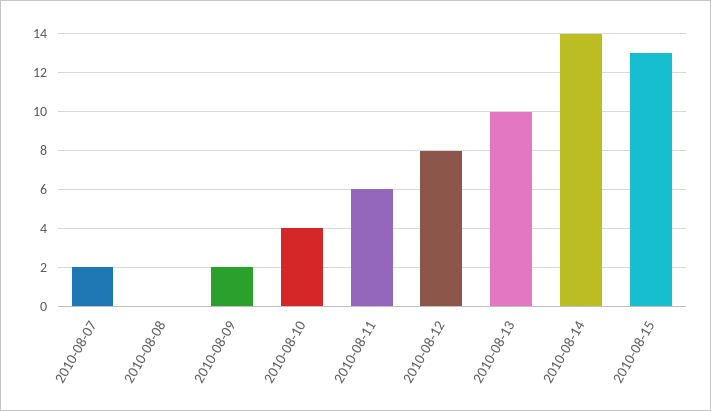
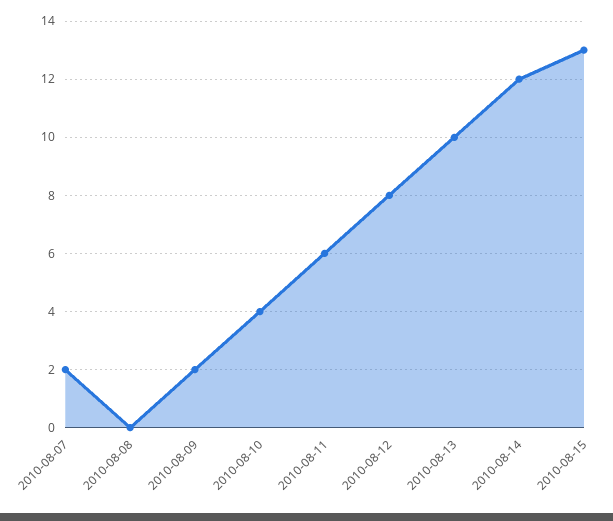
2010-08-14: 14 -> 12

